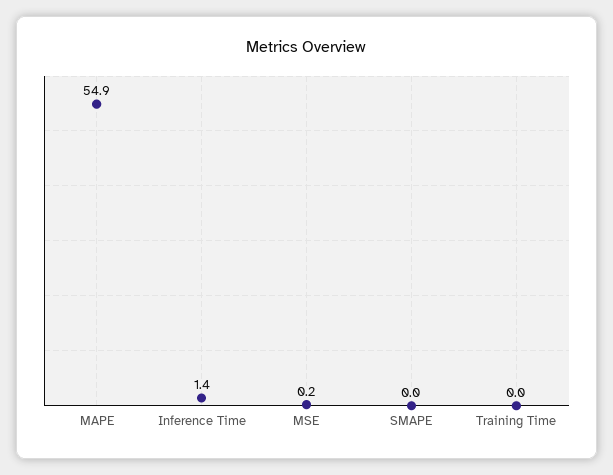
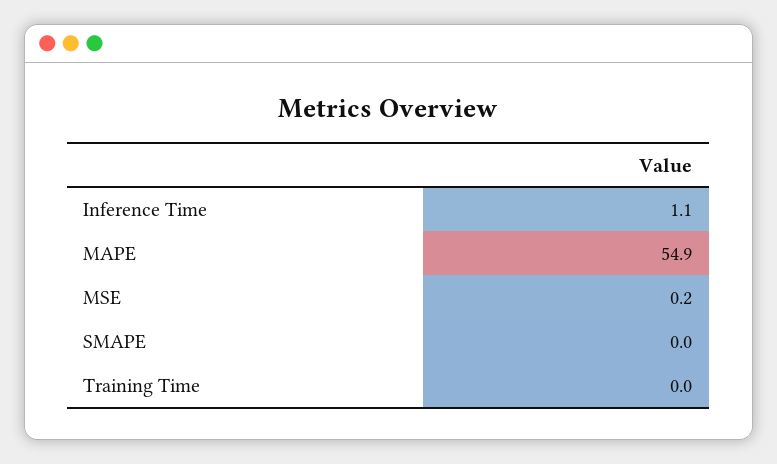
Inference Time: 1.4 -> 1.1

